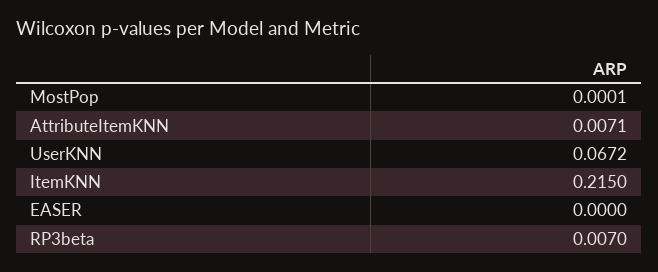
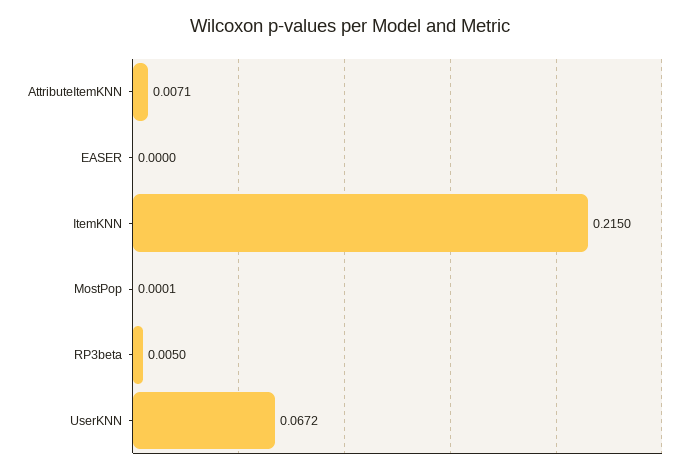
RP3beta: 0.007 -> 0.005

